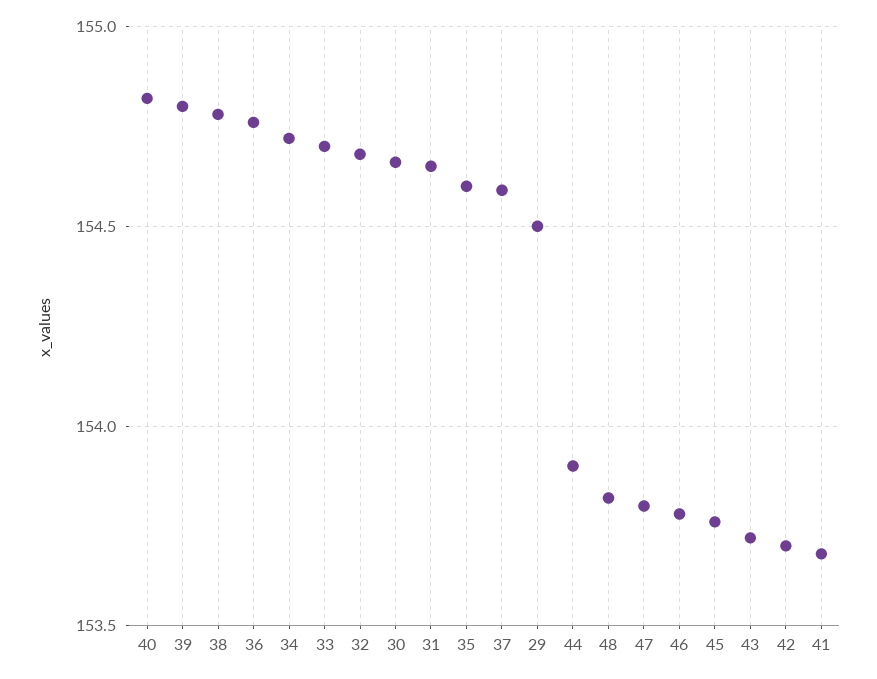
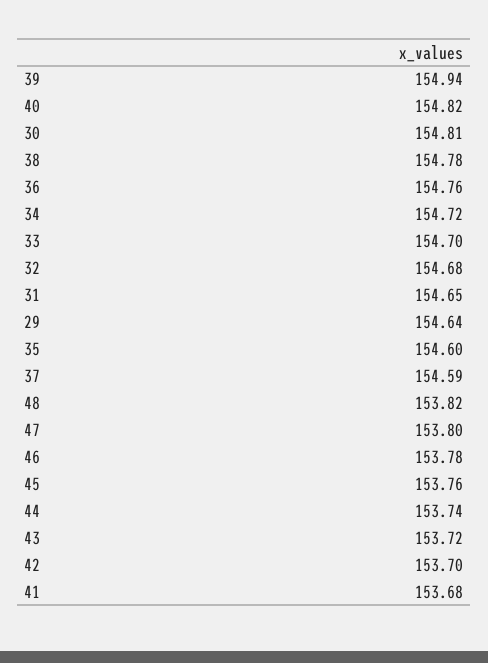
39: 154.8 -> 154.94
30: 154.65 -> 154.81
29: 154.5 -> 154.64
44: 153.9 -> 153.74

